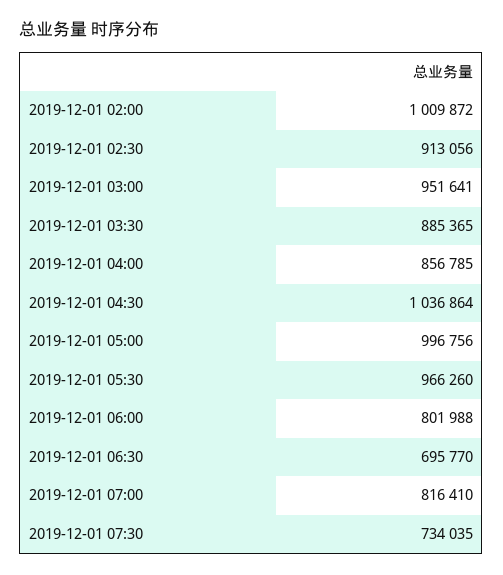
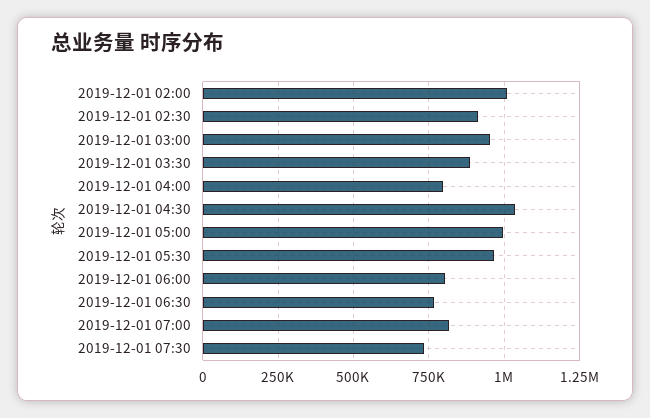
2019-12-01 04:00: 856785 -> 800000
2019-12-01 06:30: 695770 -> 775000

